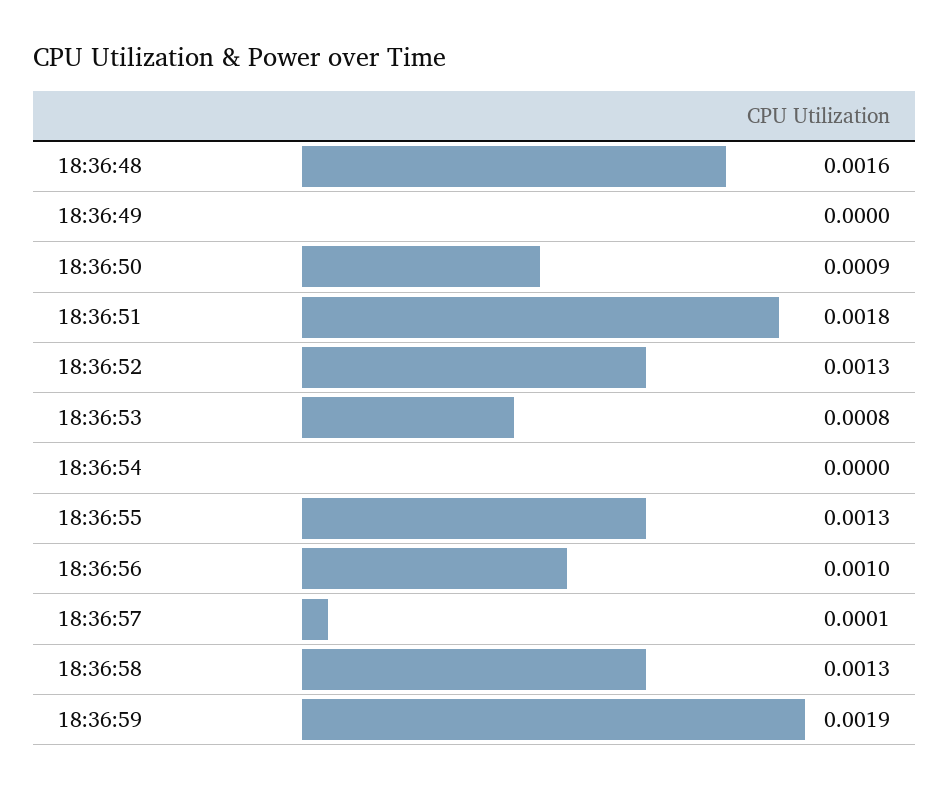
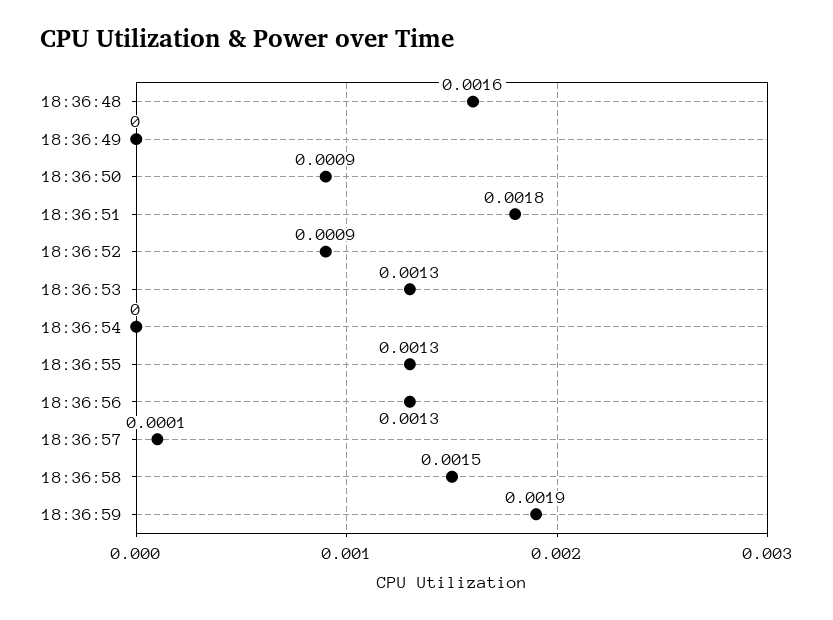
18:36:52: 0.0013 -> 0.0009
18:36:53: 0.0008 -> 0.0013
18:36:56: 0.001 -> 0.0013
18:36:58: 0.0013 -> 0.0015

